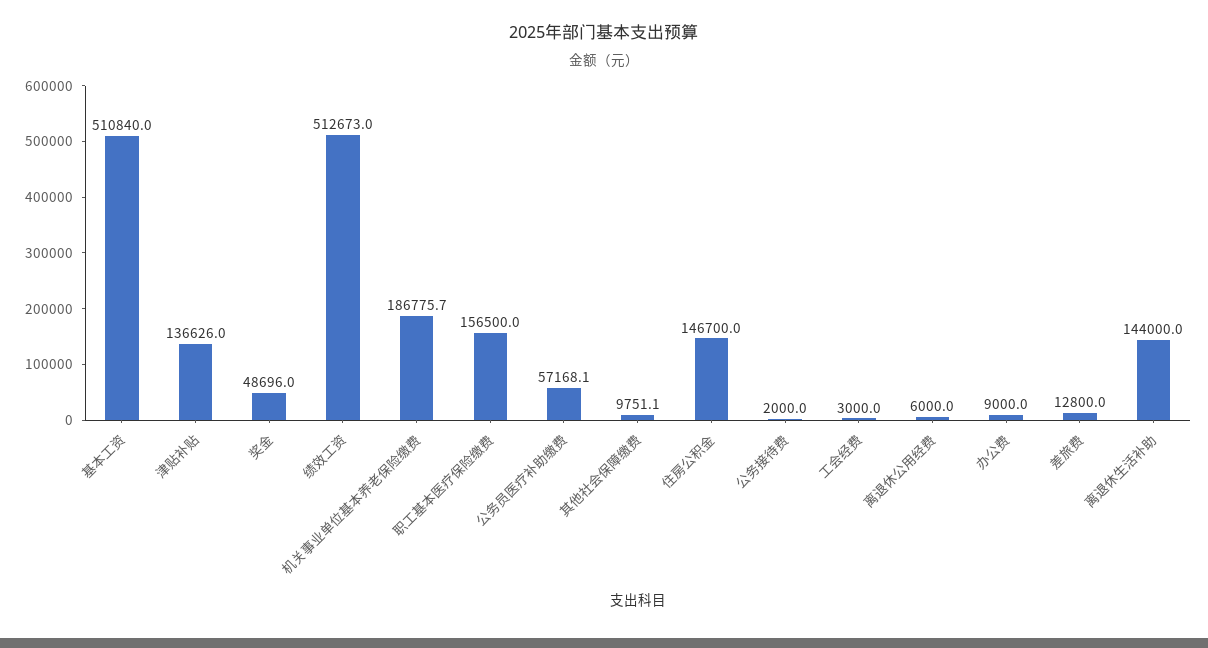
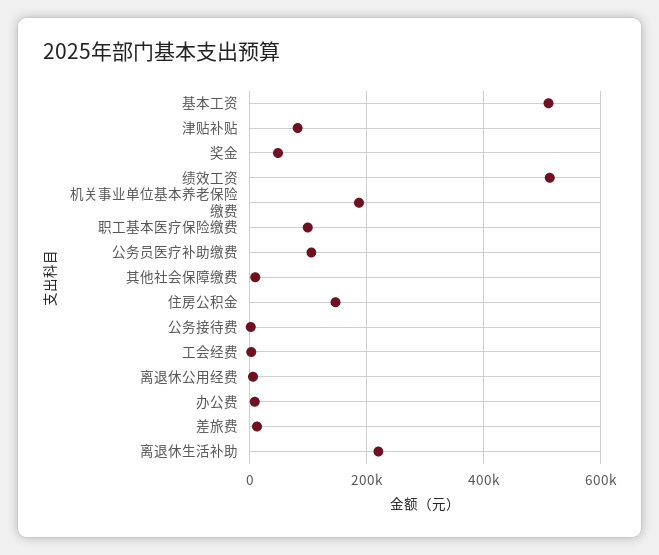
津贴补贴: 136626 -> 80000
职工基本医疗保险缴费: 156500 -> 100000
公务员医疗补助缴费: 57168.1 -> 100000
离退休生活补助: 144000 -> 220000

